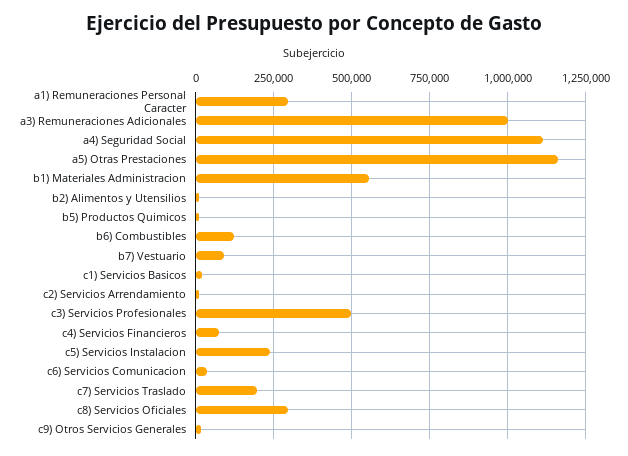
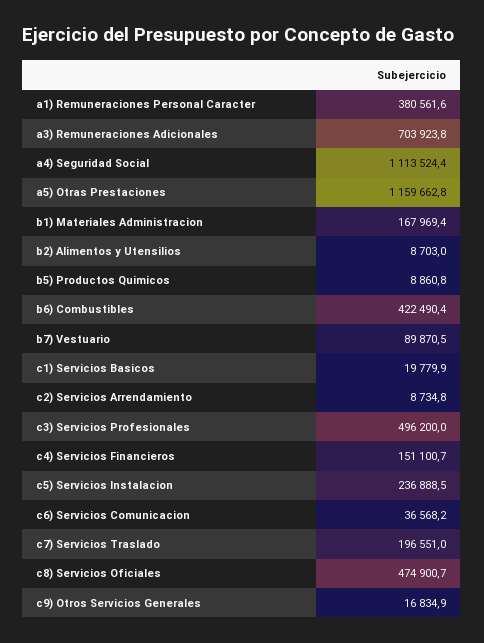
a1) Remuneraciones Personal Caracter: 300000 -> 380561.6
a3) Remuneraciones Adicionales: 1000000 -> 703923.8
b1) Materiales Administracion: 550000 -> 167969.4
b6) Combustibles: 125000 -> 422490.4
c4) Servicios Financieros: 75000 -> 151100.7
c8) Servicios Oficiales: 300000 -> 474900.7

